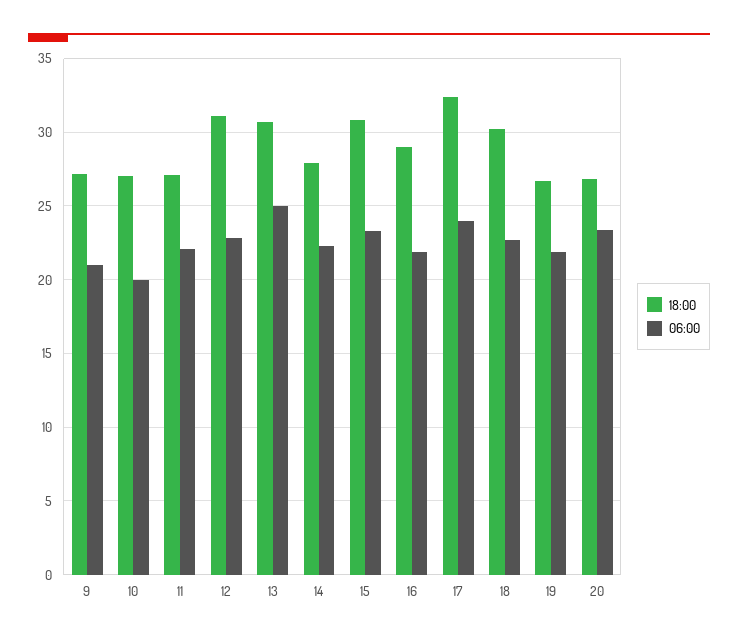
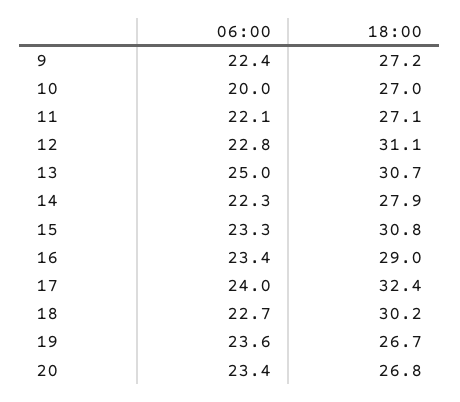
06:00, 9: 21 -> 22.4
06:00, 16: 22 -> 23.4
06:00, 19: 22 -> 23.6

